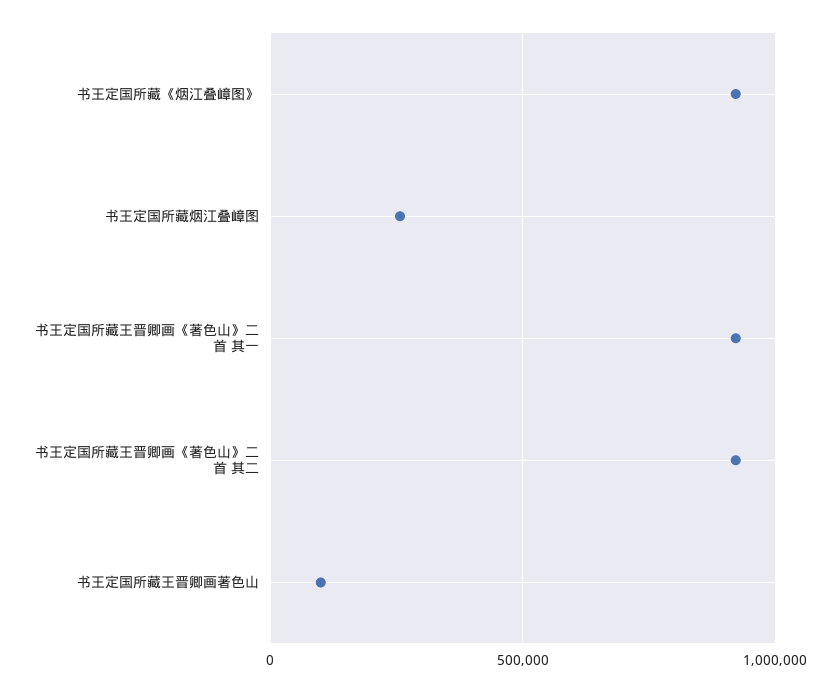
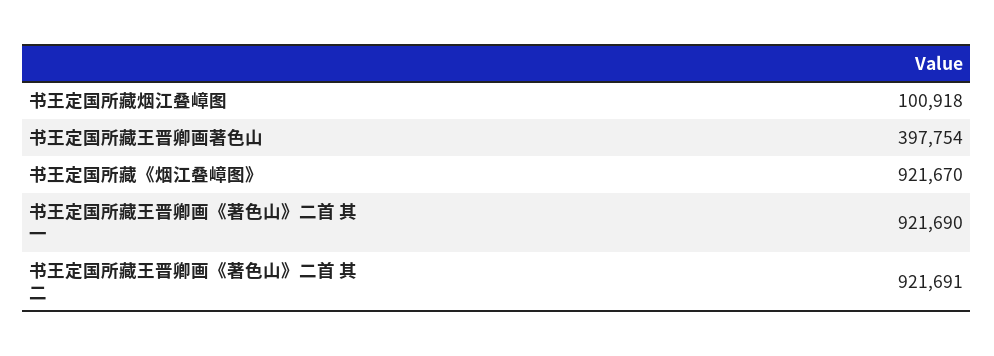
书王定国所藏烟江叠嶂图: 250000 -> 100918
书王定国所藏王晋卿画著色山: 100000 -> 397754

